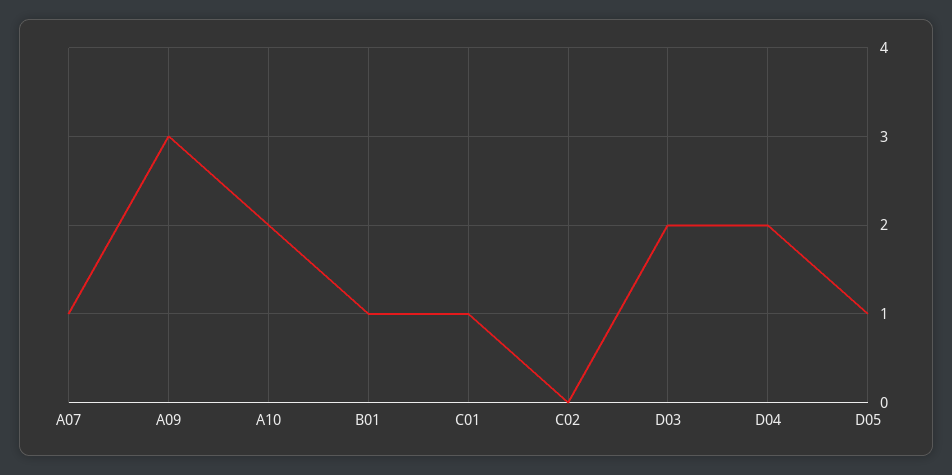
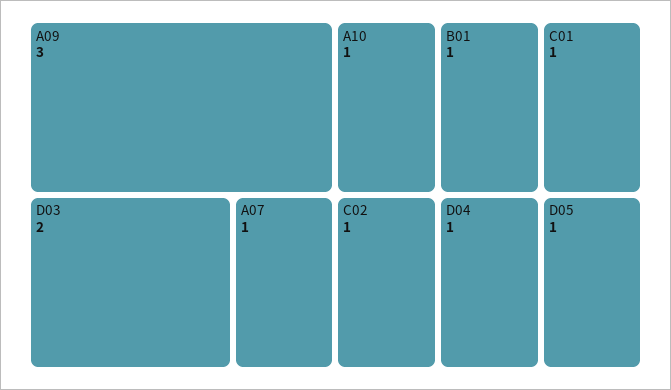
A10: 2 -> 1
C02: 0 -> 1
D04: 2 -> 1

